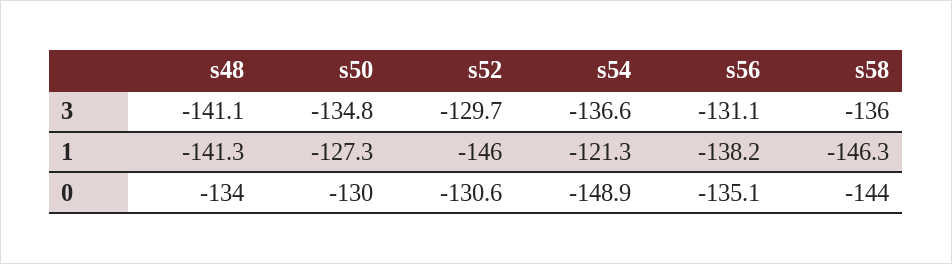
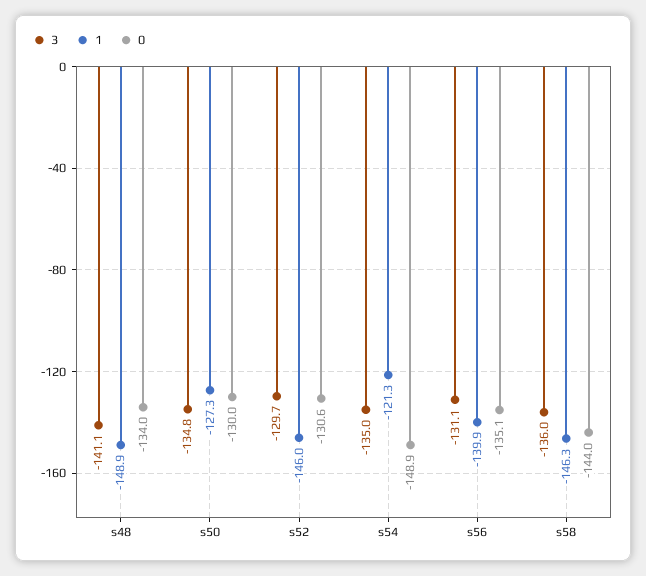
3, s54: -136.6 -> -135
1, s48: -141.3 -> -148.9
1, s56: -138.2 -> -139.9

